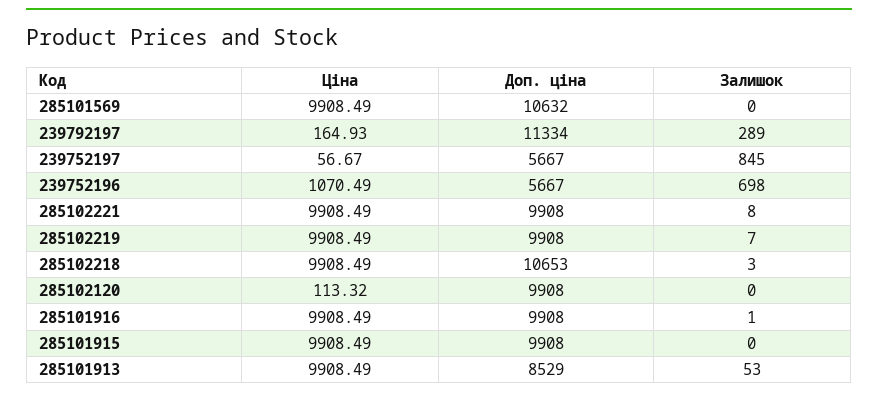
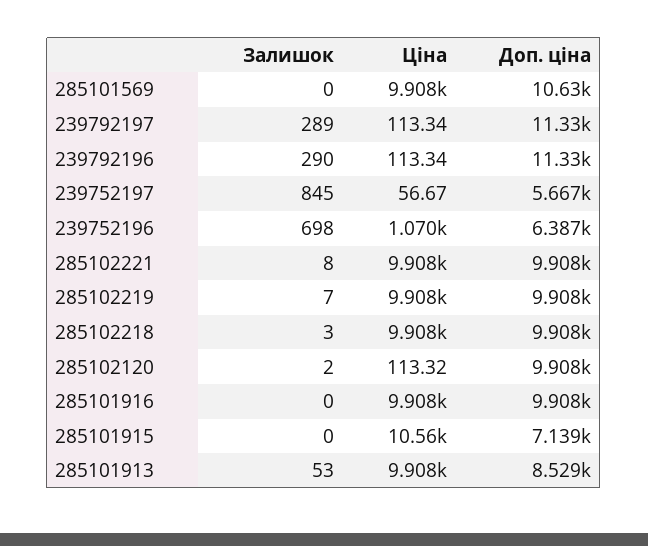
Ціна, 239792197: 164.93 -> 113.34
Доп. ціна, 239752196: 5667 -> 6387
Доп. ціна, 285102218: 10653 -> 9908
Залишок, 285102120: 0 -> 2
Залишок, 285101916: 1 -> 0
Ціна, 285101915: 9908.49 -> 10560
Доп. ціна, 285101915: 9908 -> 7139
Залишок, 239792196: none -> 290
Ціна, 239792196: none -> 113.34
Доп. ціна, 239792196: none -> 11330

